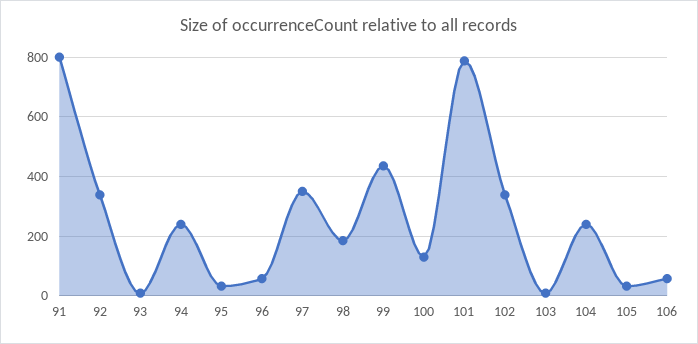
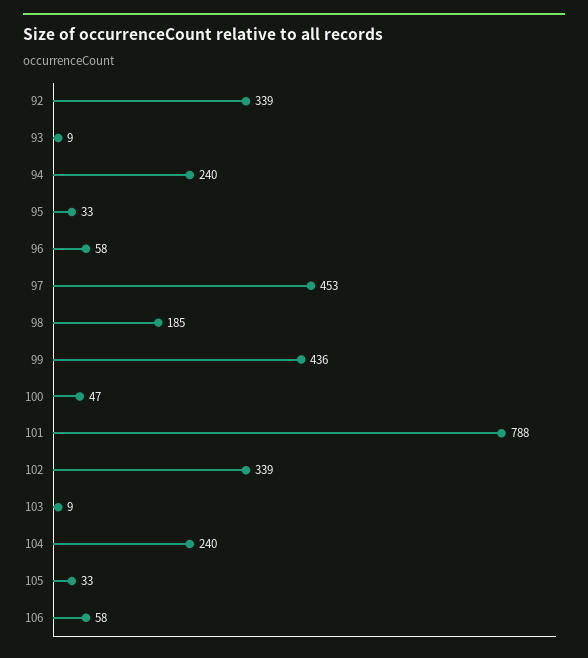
91: 800 -> none
97: 350 -> 453
100: 125 -> 47

